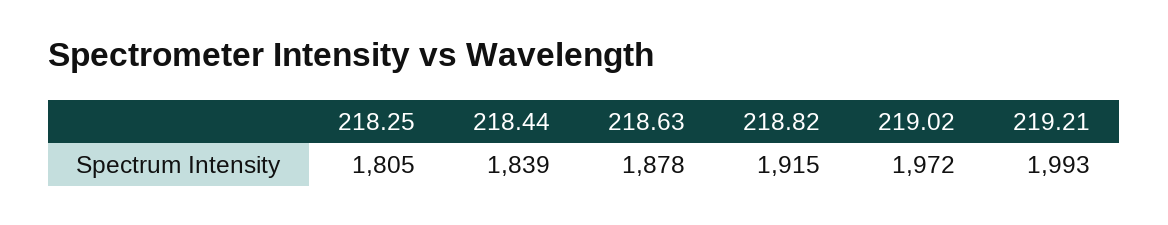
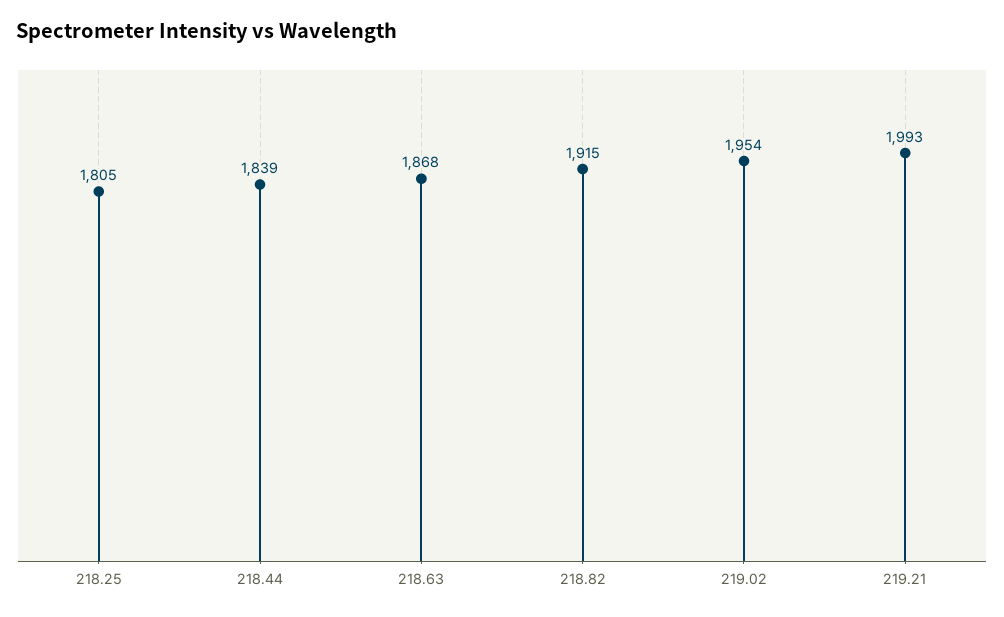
218.63: 1878 -> 1868
219.02: 1972 -> 1954

